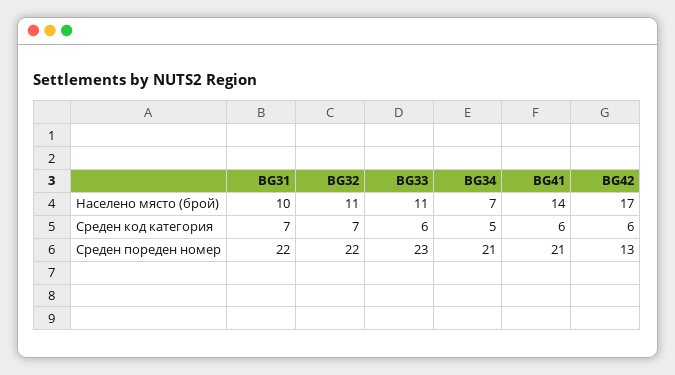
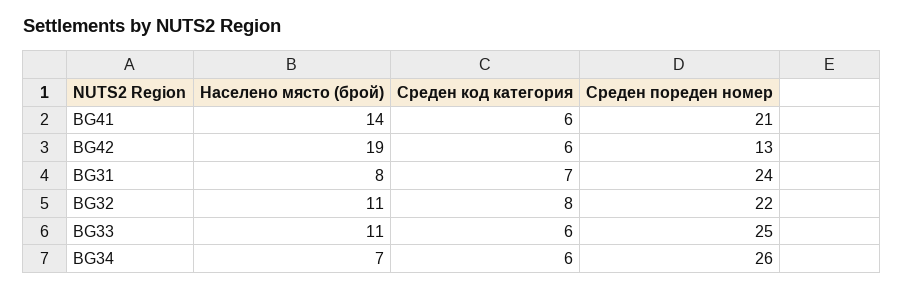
BG31, Населено място (брой): 10 -> 8
BG42, Населено място (брой): 17 -> 19
BG32, Среден код категория: 7 -> 8
BG34, Среден код категория: 5 -> 6
BG31, Среден пореден номер: 22 -> 24
BG33, Среден пореден номер: 23 -> 25
BG34, Среден пореден номер: 21 -> 26

